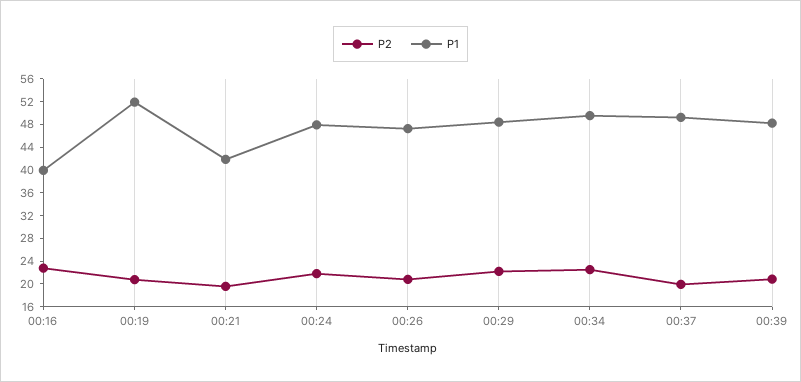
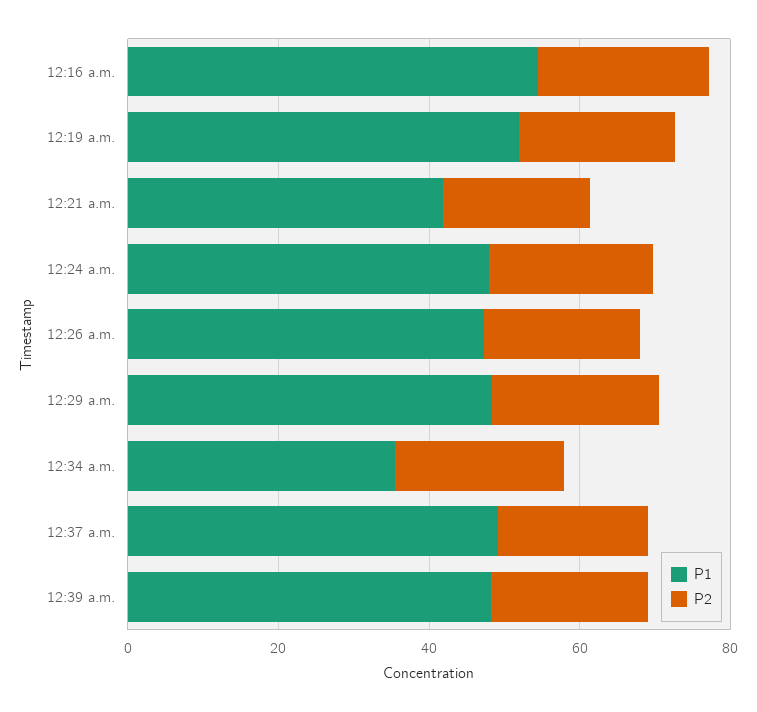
P1, 00:16: 40 -> 55
P1, 00:34: 50 -> 35

